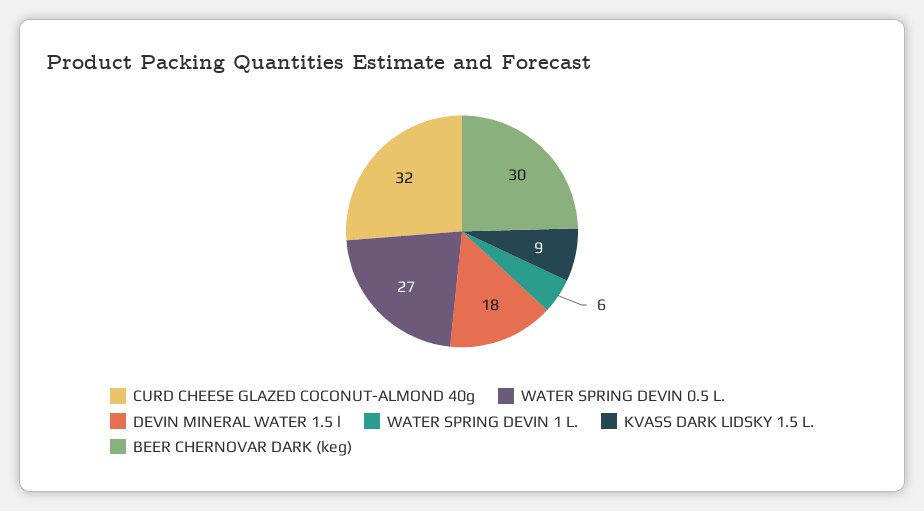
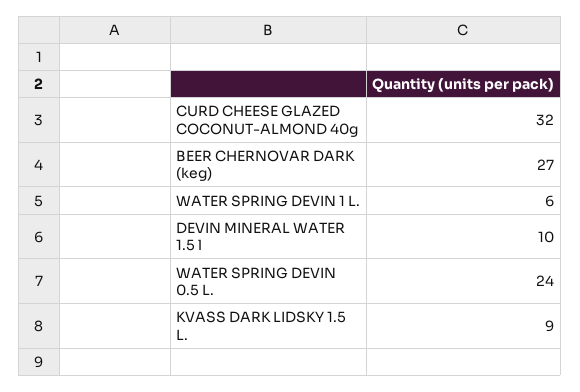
WATER SPRING DEVIN 0.5 L.: 27 -> 24
DEVIN MINERAL WATER 1.5 l: 18 -> 10
BEER CHERNOVAR DARK (keg): 30 -> 27

